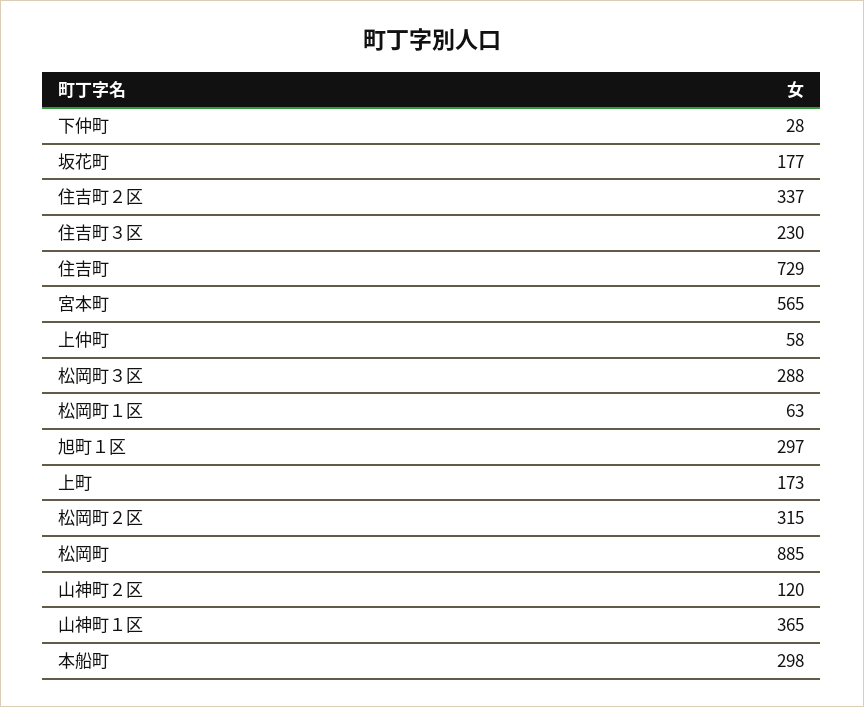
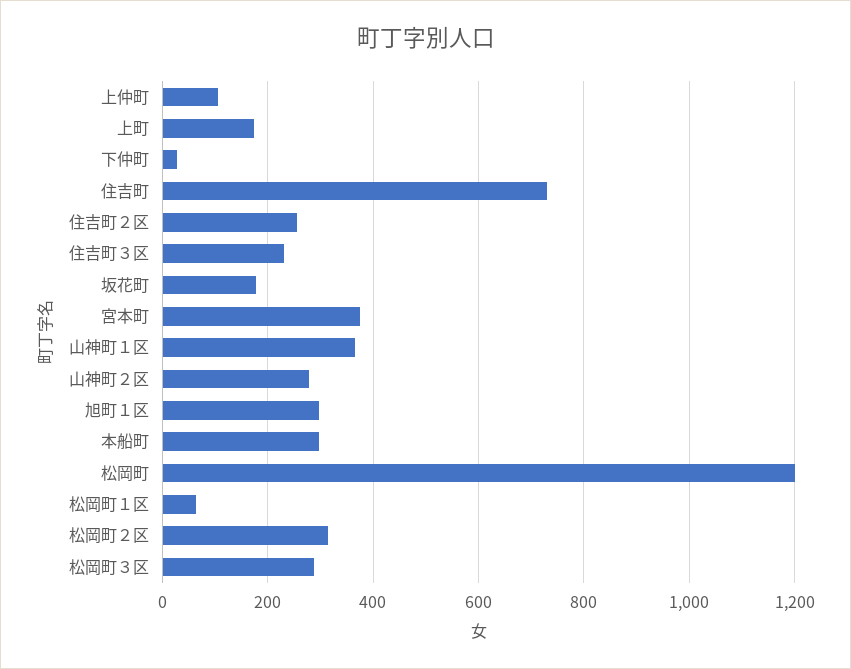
住吉町２区: 337 -> 260
宮本町: 565 -> 380
上仲町: 58 -> 100
松岡町: 885 -> 1200
山神町２区: 120 -> 280

